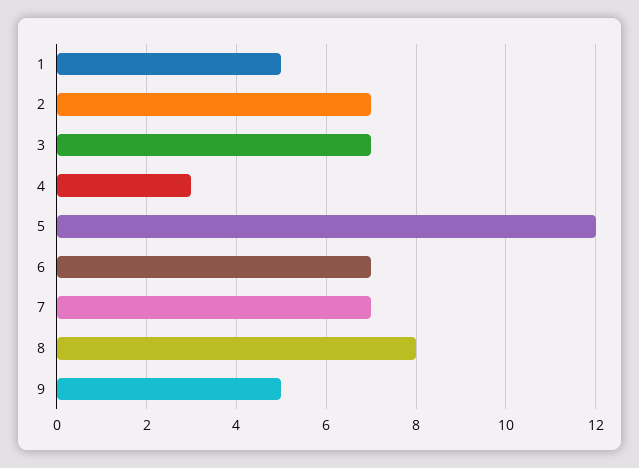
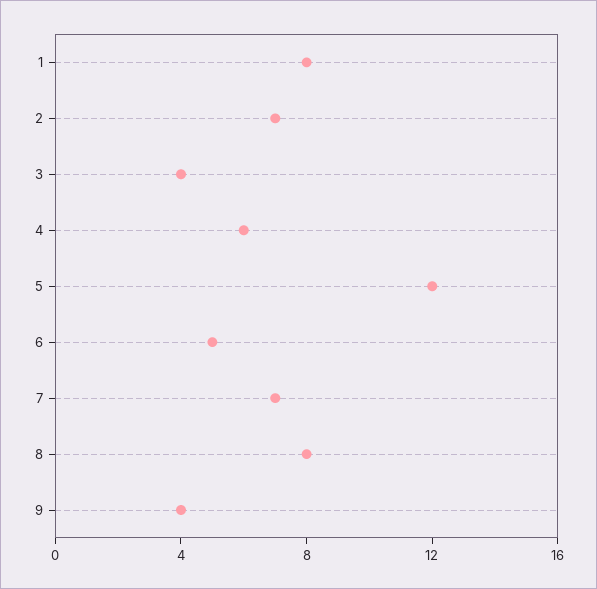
1: 5 -> 8
3: 7 -> 4
4: 3 -> 6
6: 7 -> 5
9: 5 -> 4

